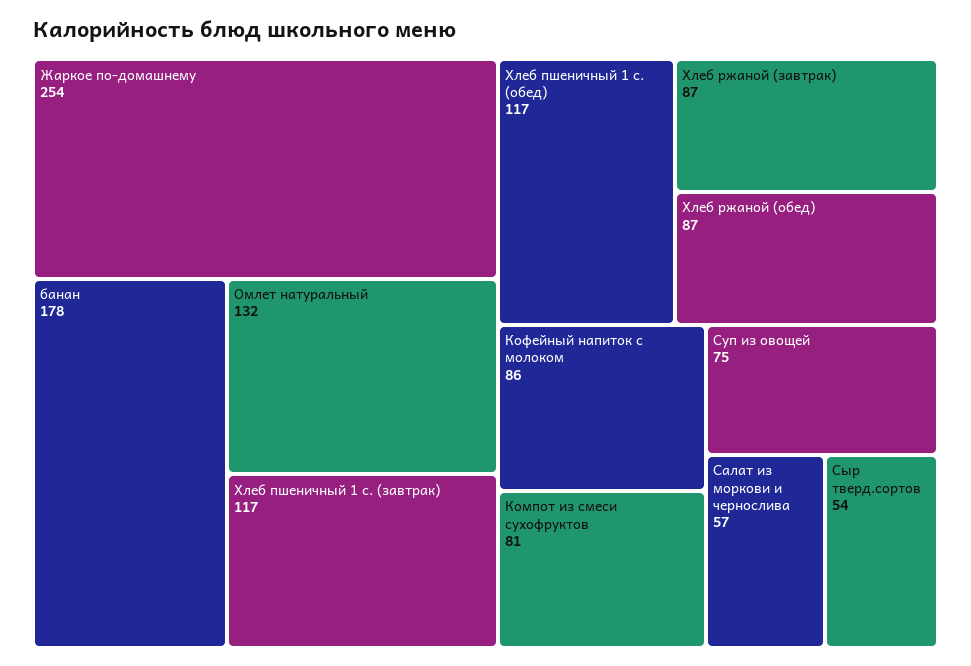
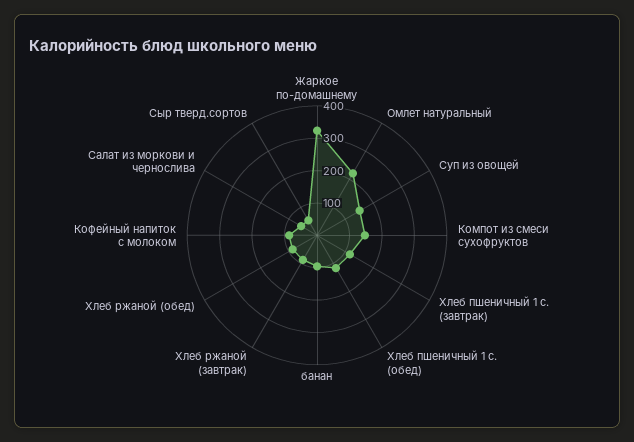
Жаркое по-домашнему: 254 -> 325
банан: 178 -> 100
Омлет натуральный: 132 -> 225
Компот из смеси сухофруктов: 81 -> 150
Суп из овощей: 75 -> 150

